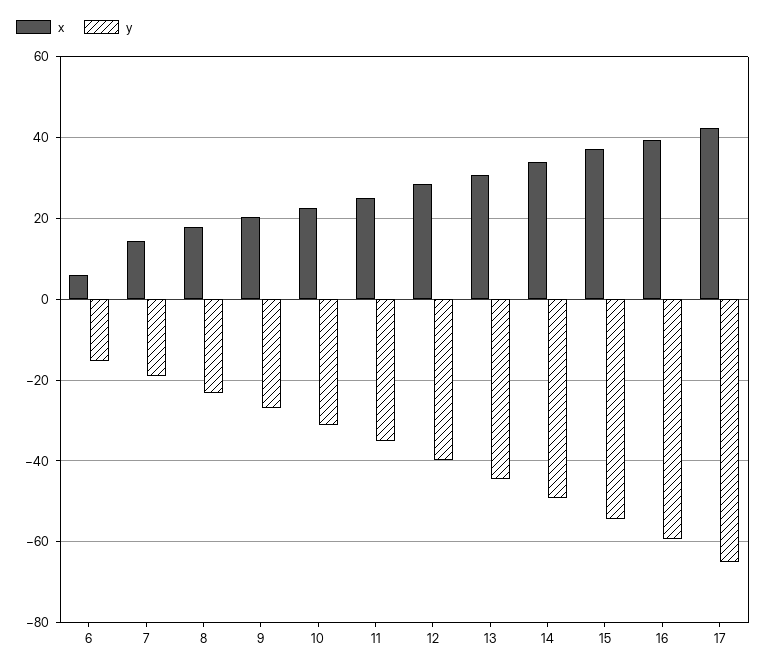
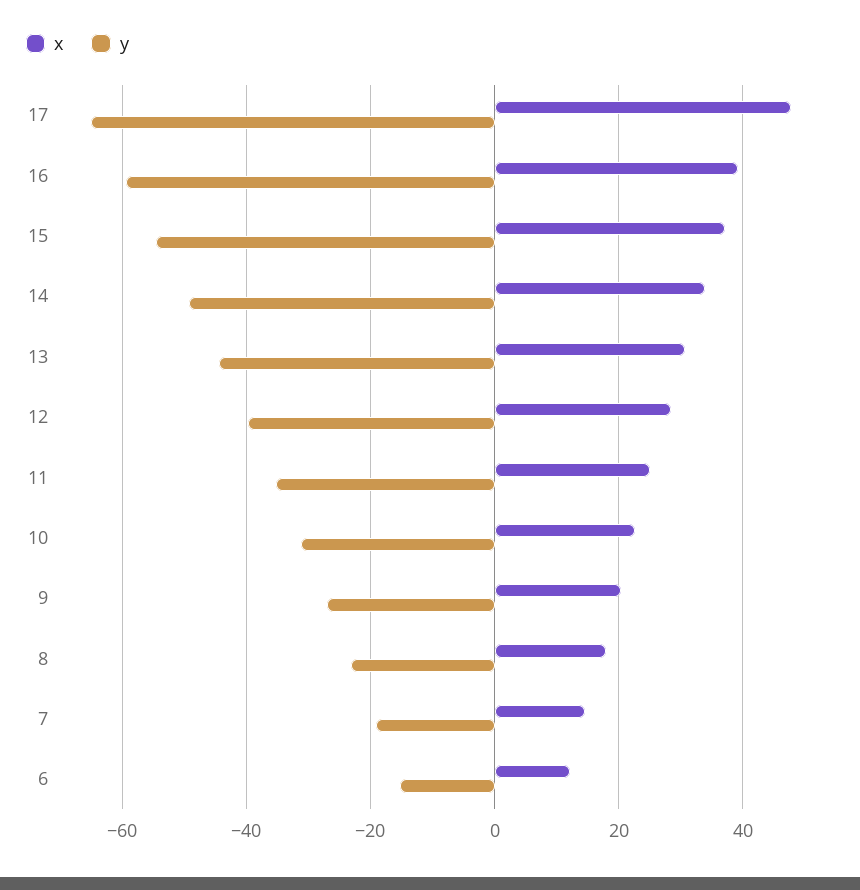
x, 6: 6 -> 12
x, 17: 42 -> 48

